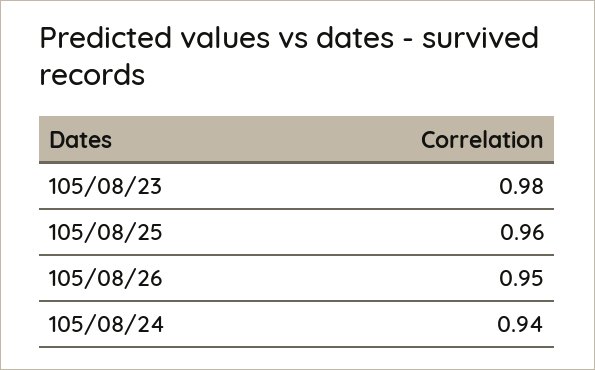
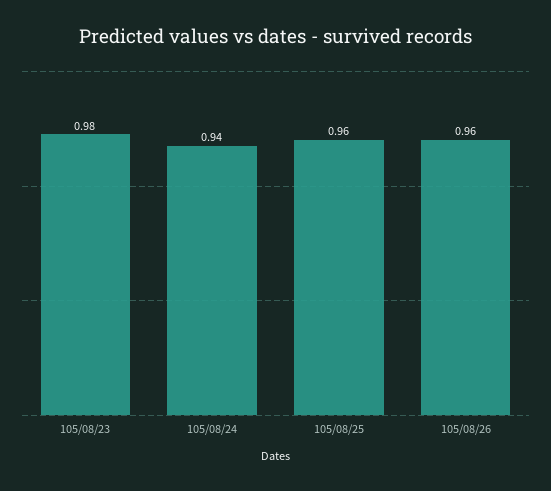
105/08/26: 0.95 -> 0.96

